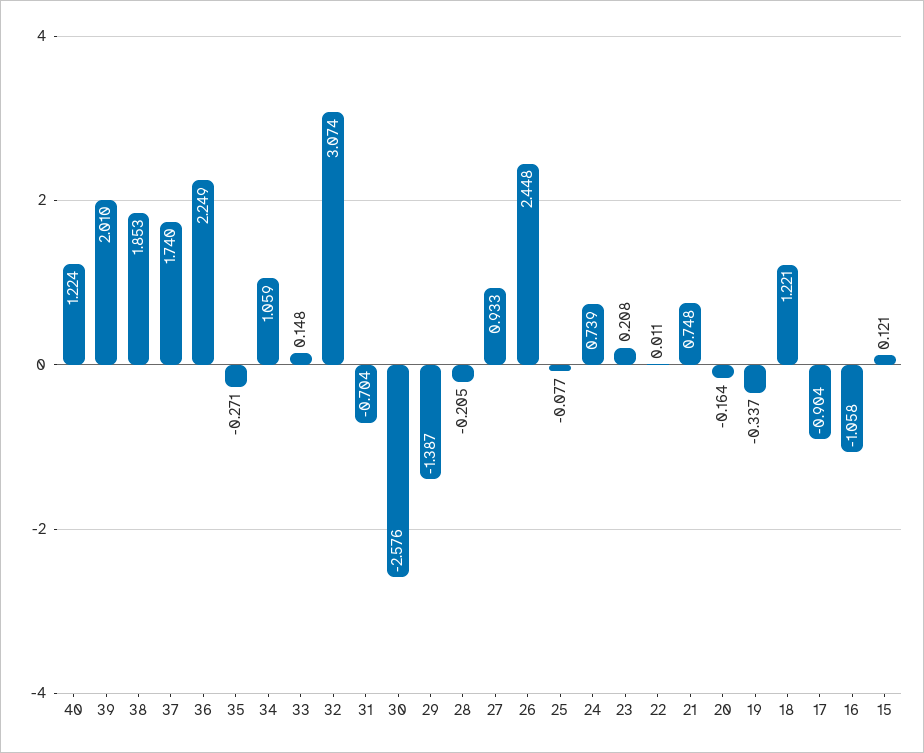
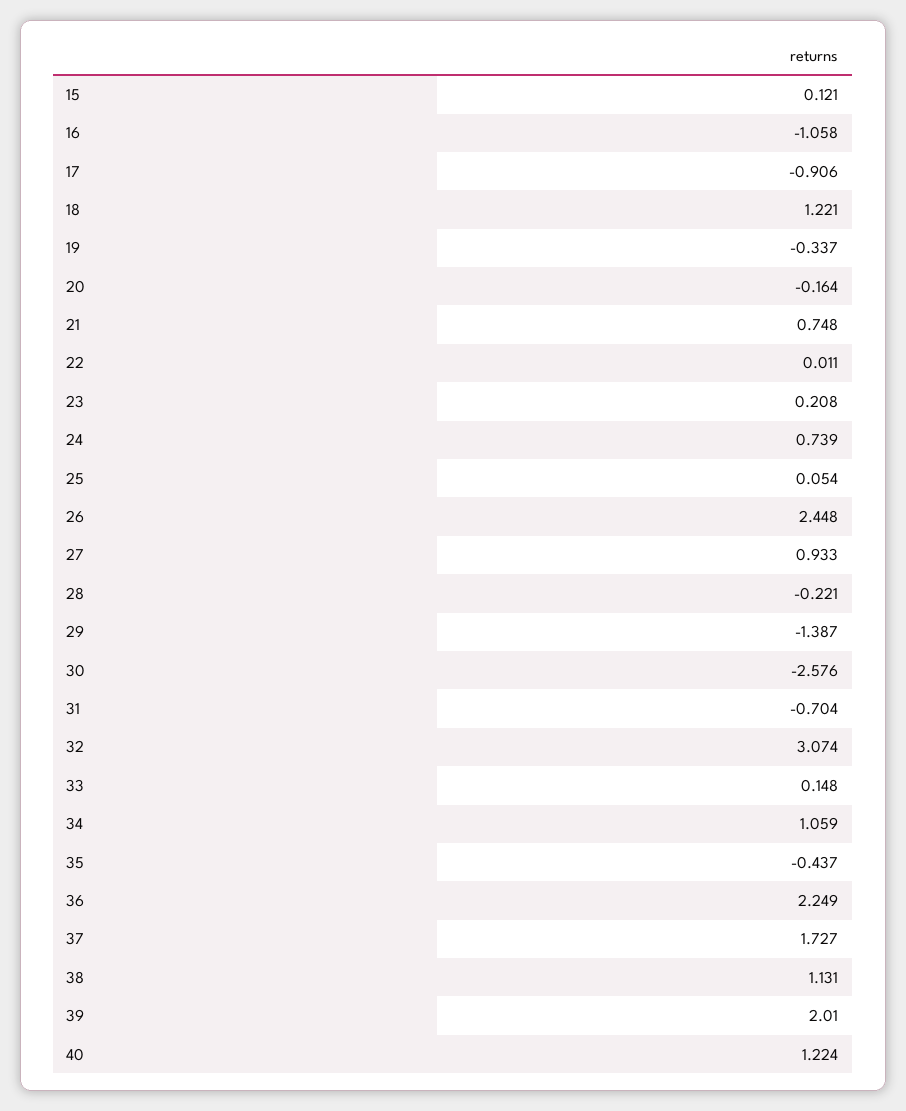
38: 1.853 -> 1.131
37: 1.74 -> 1.727
35: -0.271 -> -0.437
28: -0.205 -> -0.221
25: -0.077 -> 0.054
17: -0.904 -> -0.906

